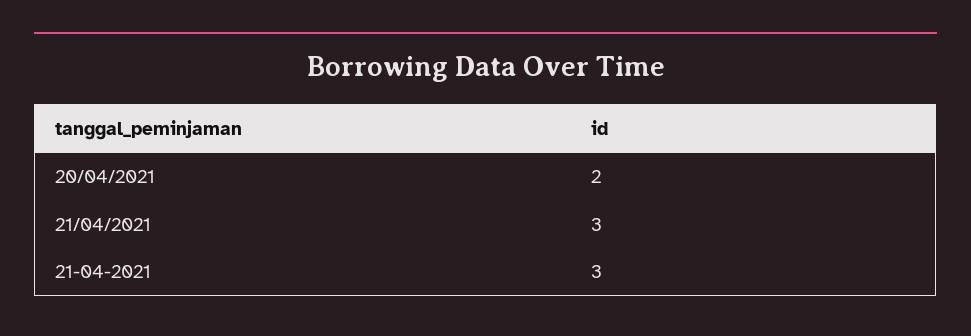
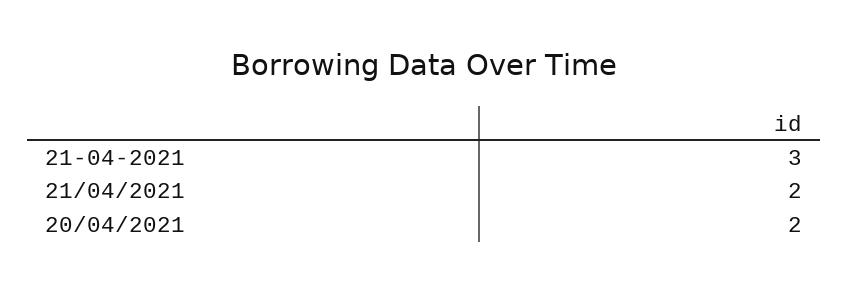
21/04/2021: 3 -> 2

